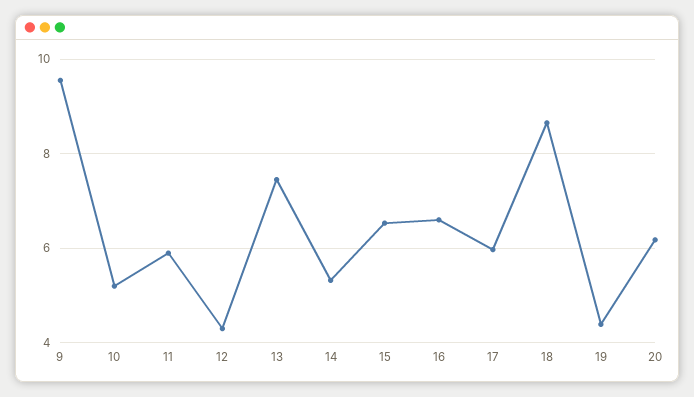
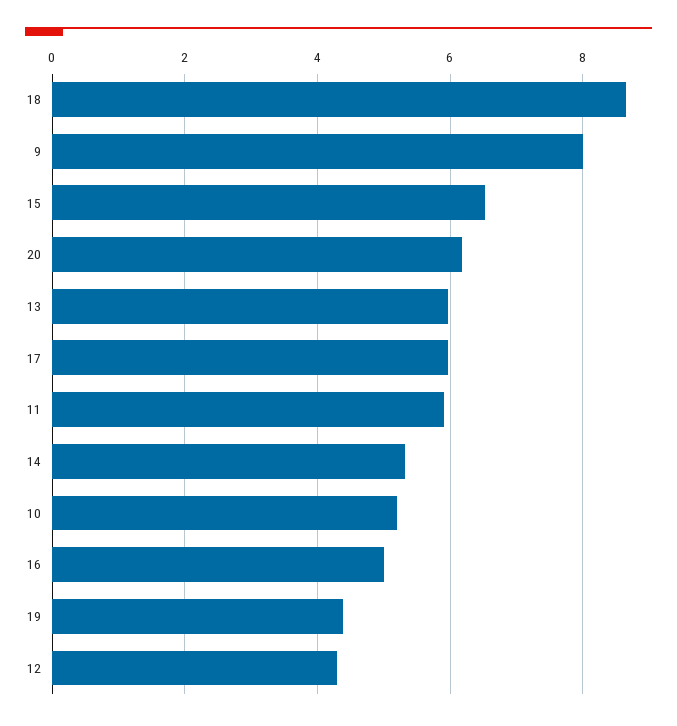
9: 9.6 -> 8
13: 7.4 -> 6
16: 6.6 -> 5

